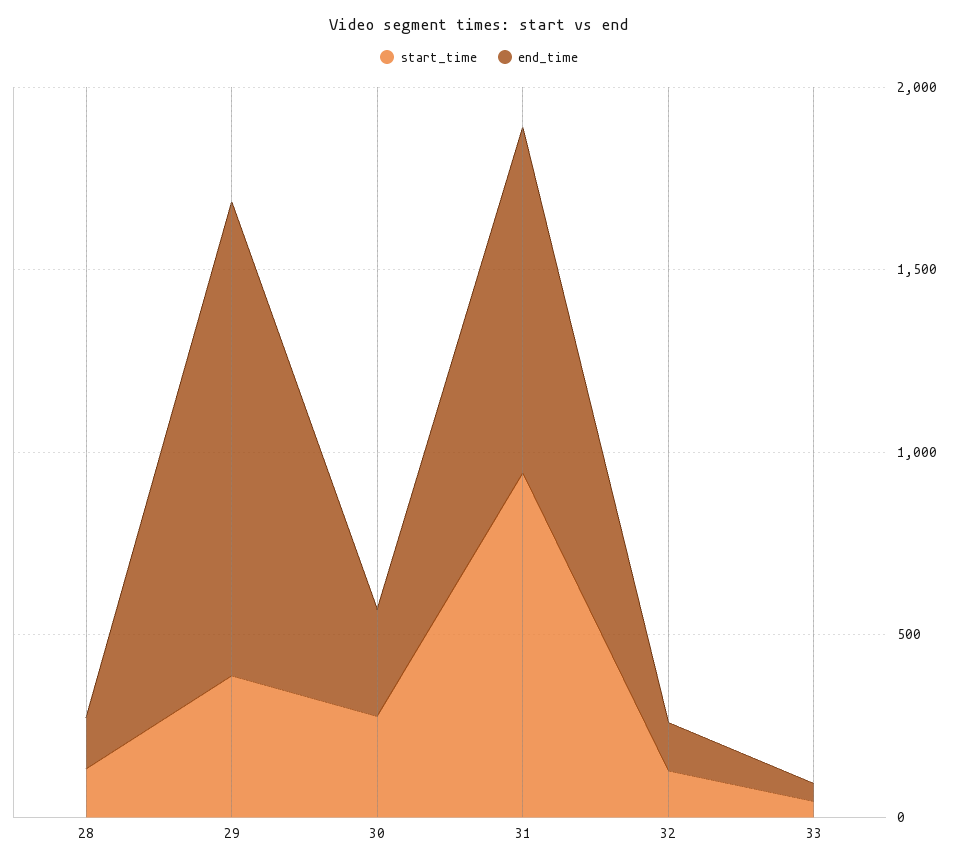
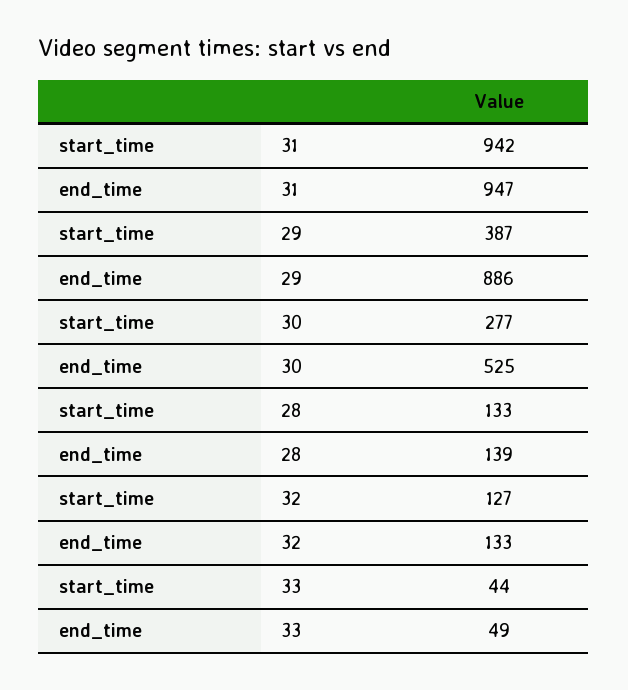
end_time, 29: 1300 -> 886
end_time, 30: 300 -> 525

